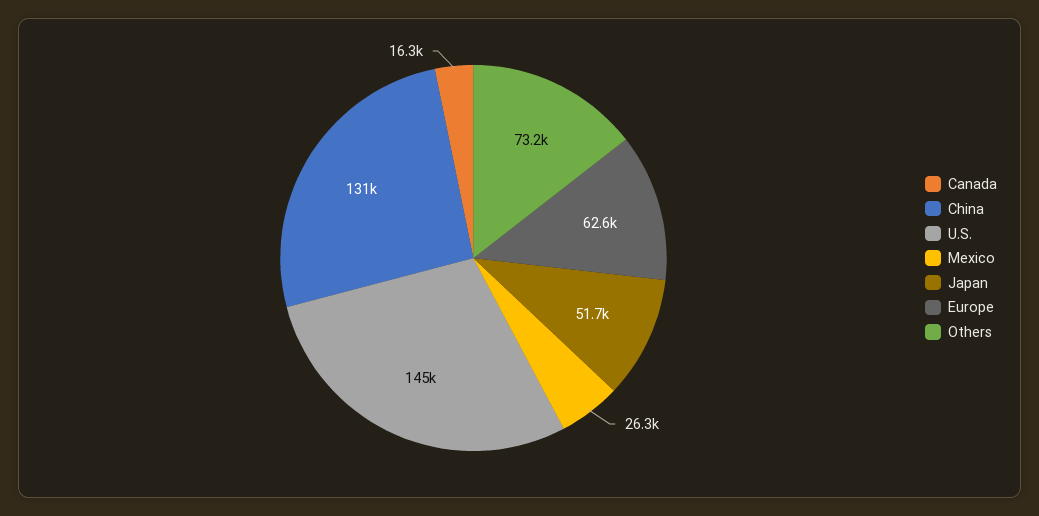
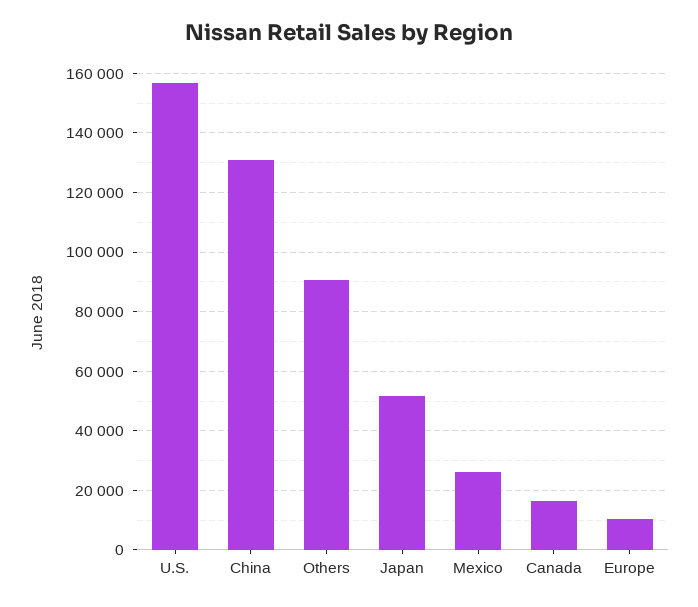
U.S.: 145000 -> 157500
Europe: 62600 -> 10000
Others: 73200 -> 90000

